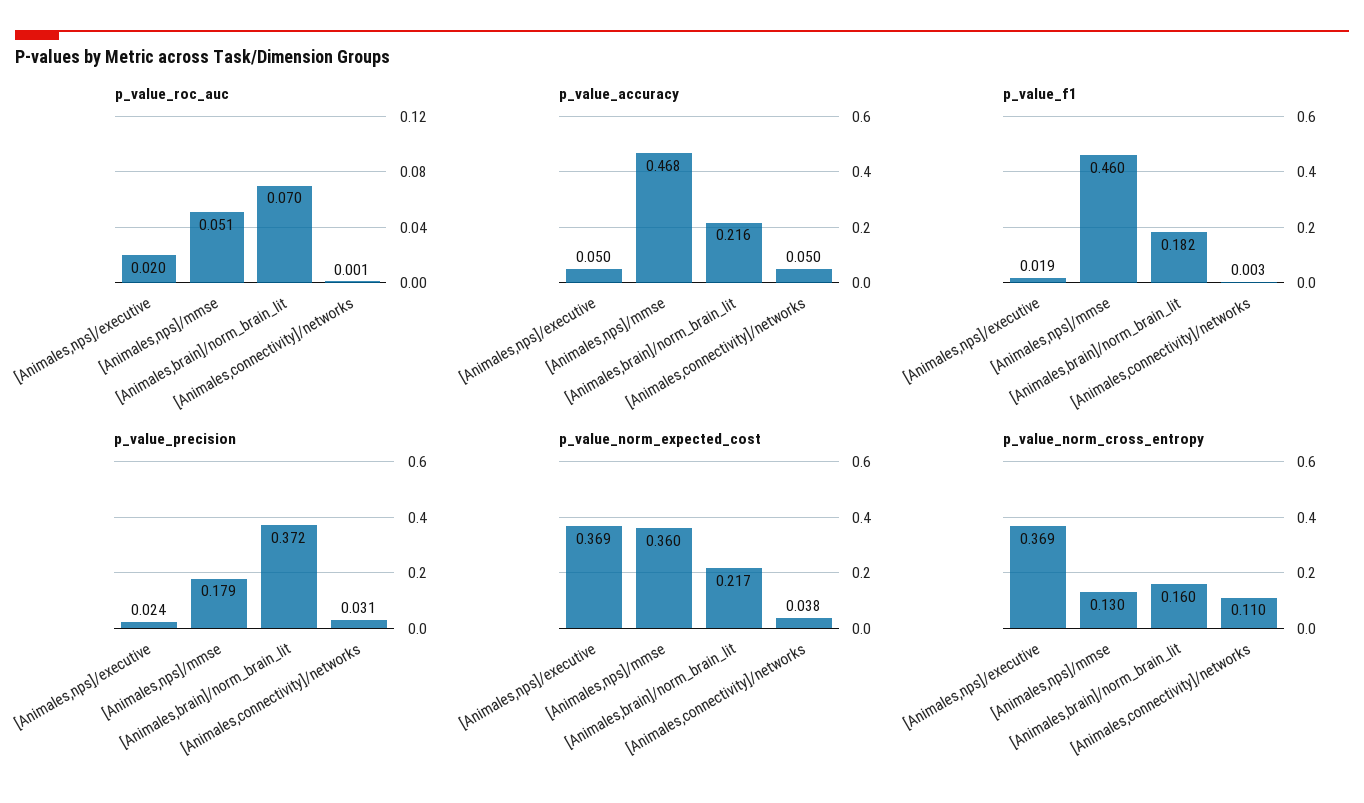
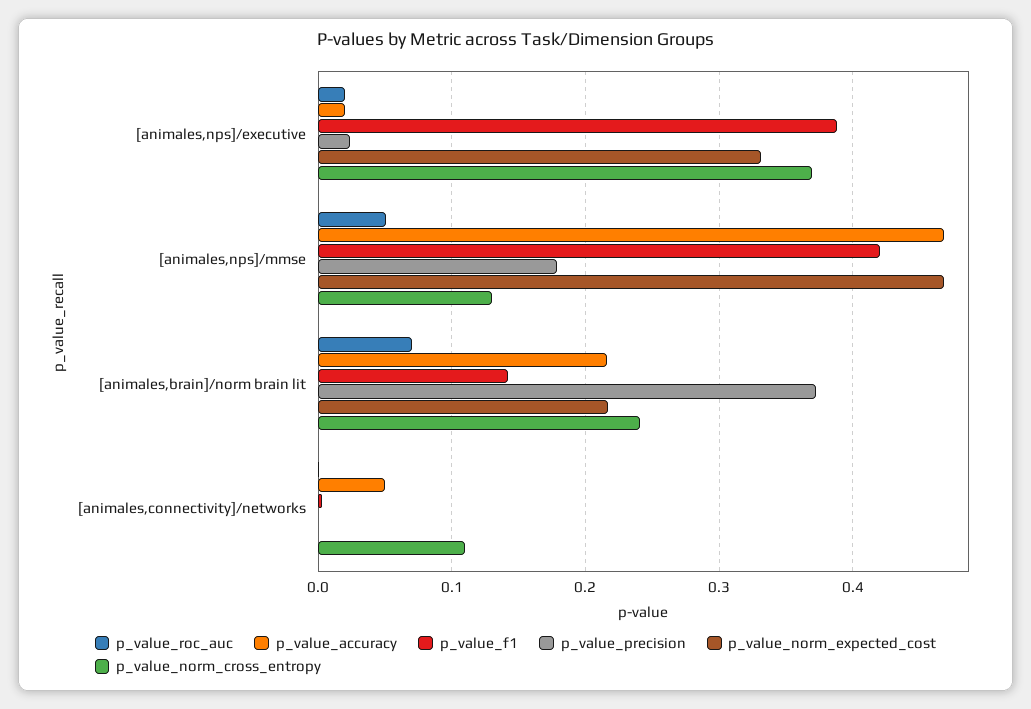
p_value_accuracy, [Animales,nps]/executive: 0.05 -> 0.02
p_value_f1, [Animales,nps]/executive: 0.019 -> 0.39
p_value_f1, [Animales,nps]/mmse: 0.46 -> 0.42
p_value_f1, [Animales,brain]/norm_brain_lit: 0.182 -> 0.14
p_value_precision, [Animales,connectivity]/networks: 0.031 -> 0
p_value_norm_expected_cost, [Animales,nps]/executive: 0.369 -> 0.33
p_value_norm_expected_cost, [Animales,nps]/mmse: 0.36 -> 0.47
p_value_norm_expected_cost, [Animales,connectivity]/networks: 0.038 -> 0
p_value_norm_cross_entropy, [Animales,brain]/norm_brain_lit: 0.16 -> 0.24

